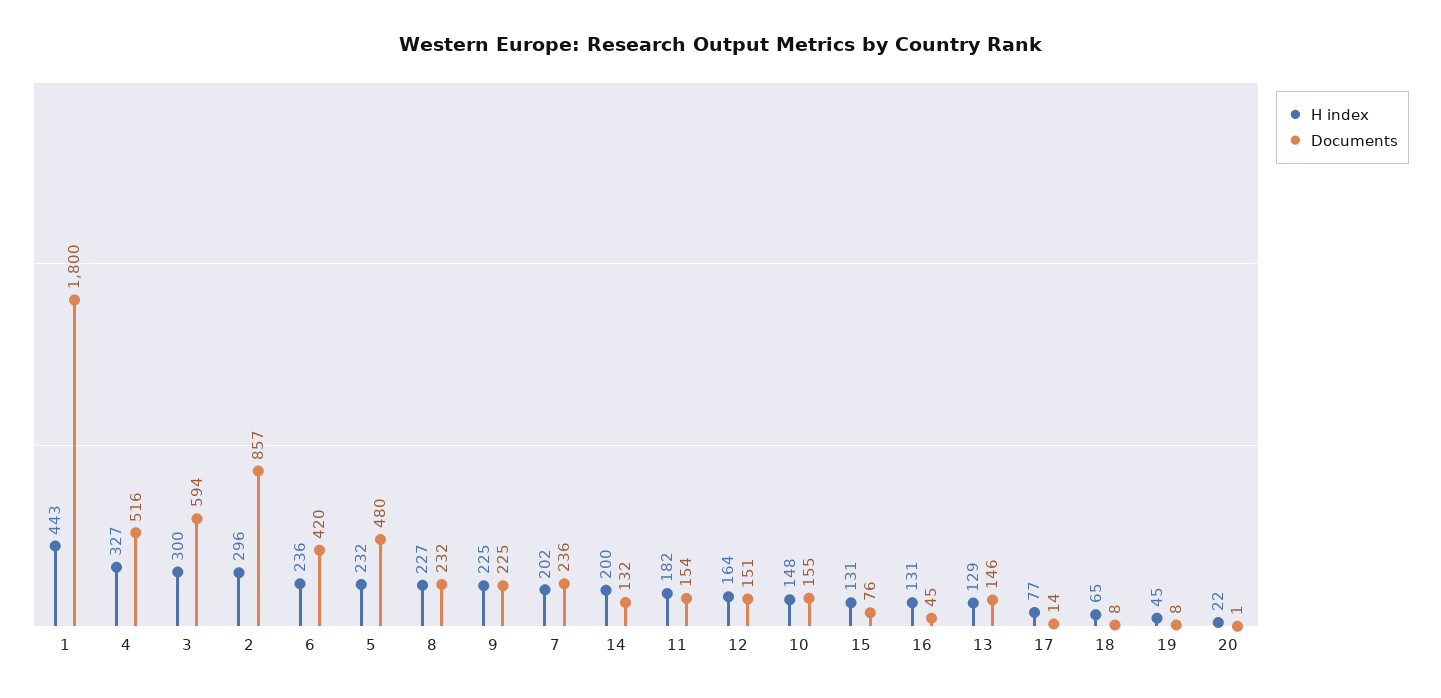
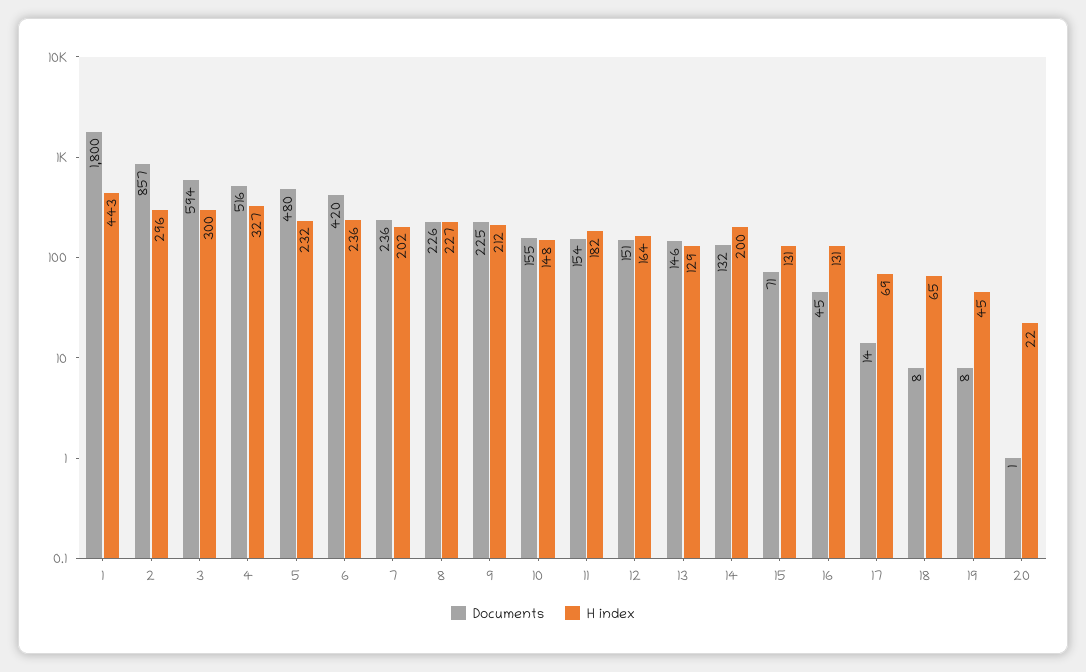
Documents, 8: 232 -> 226
H index, 9: 225 -> 212
Documents, 15: 76 -> 71
H index, 17: 77 -> 69

